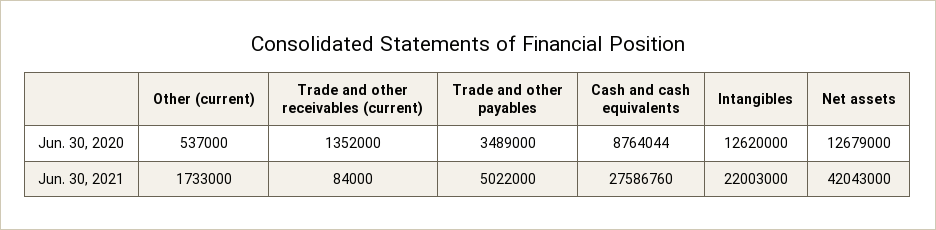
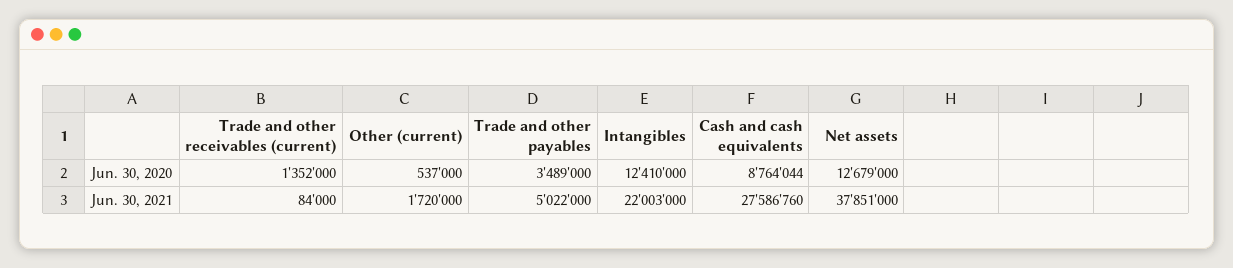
Intangibles, Jun. 30, 2020: 12620000 -> 12410000
Other (current), Jun. 30, 2021: 1733000 -> 1720000
Net assets, Jun. 30, 2021: 42043000 -> 37851000

